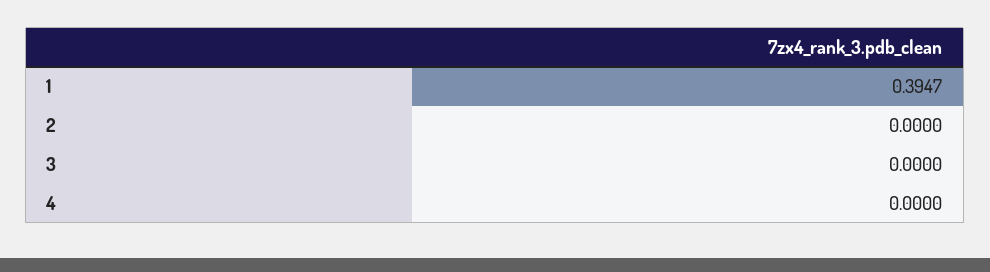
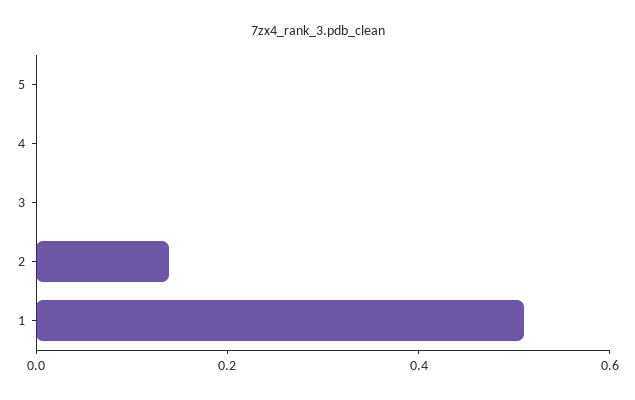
1: 0.3947 -> 0.5
2: 0 -> 0.15
5: none -> 0

